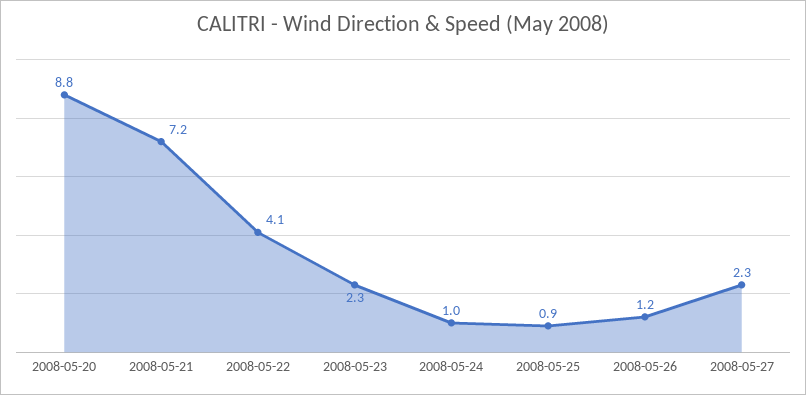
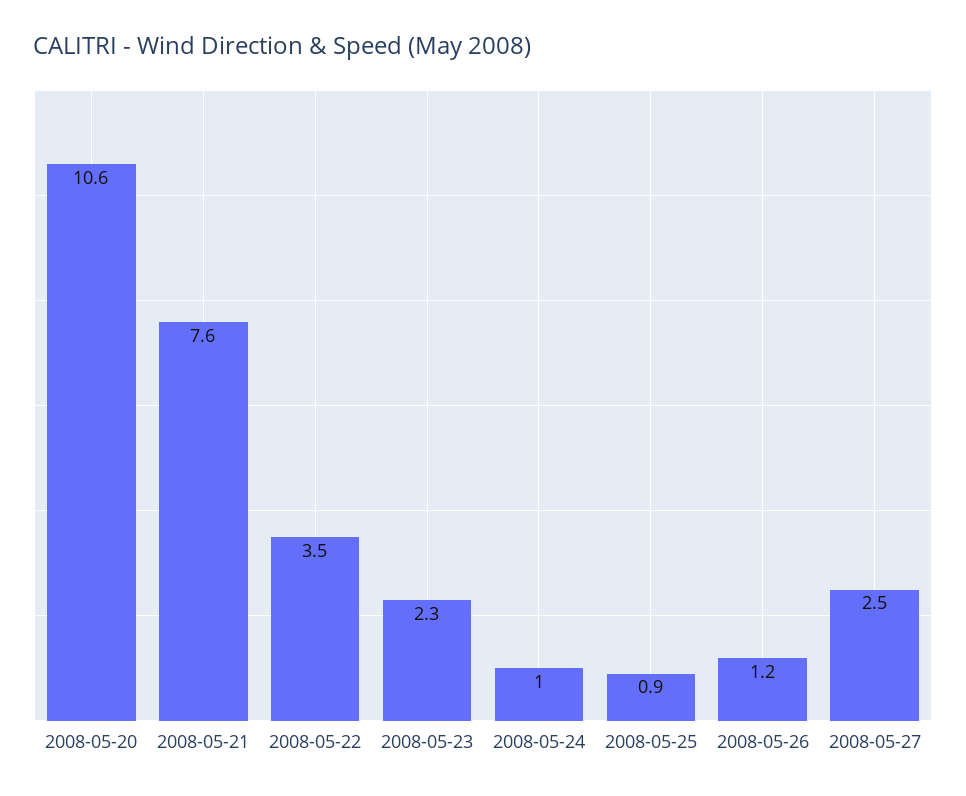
2008-05-20: 8.8 -> 10.6
2008-05-21: 7.2 -> 7.6
2008-05-22: 4.1 -> 3.5
2008-05-27: 2.3 -> 2.5

